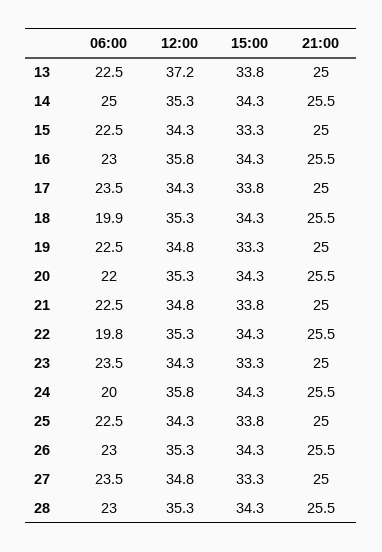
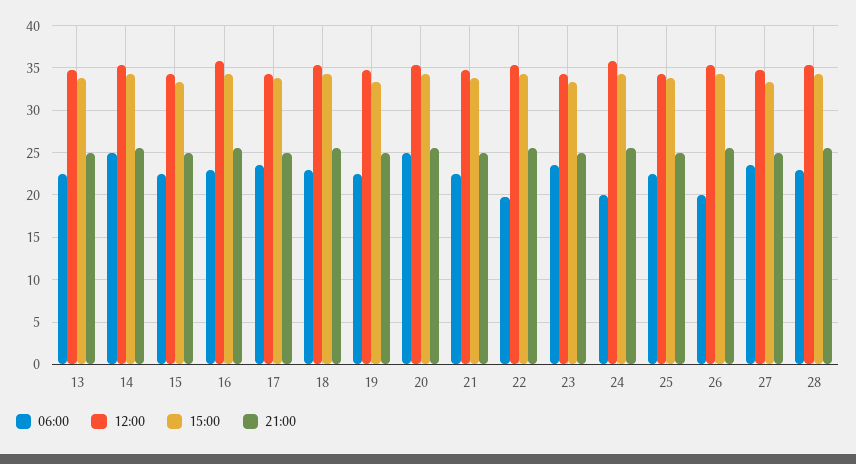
12:00, 13: 37.2 -> 35
06:00, 18: 19.9 -> 23
06:00, 20: 22 -> 25
06:00, 26: 23 -> 20

